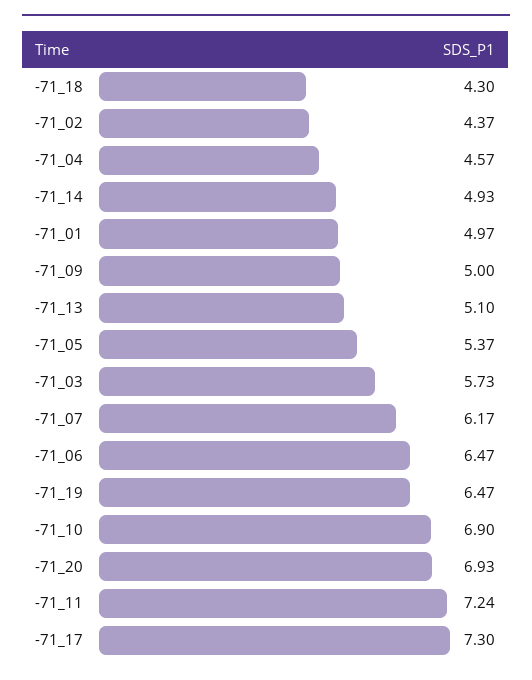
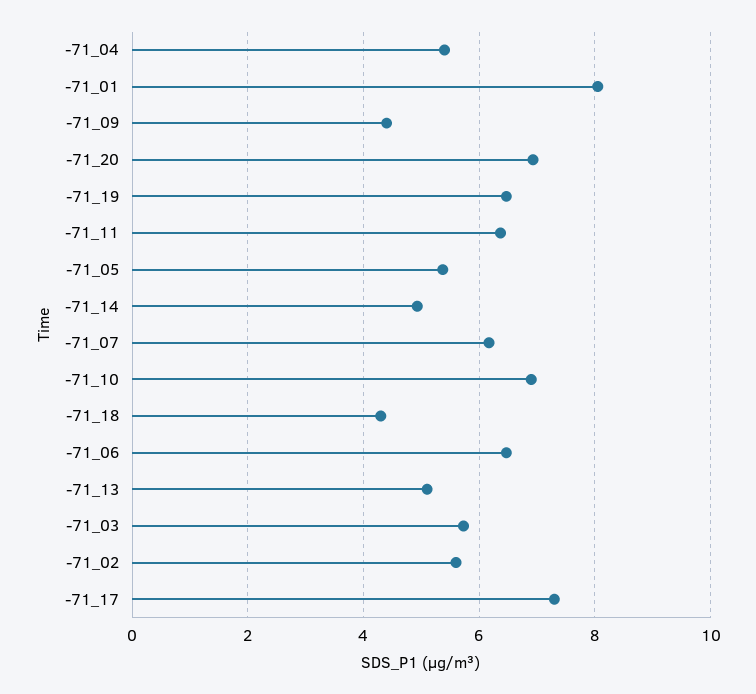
-71_02: 4.37 -> 5.6
-71_04: 4.57 -> 5.4
-71_01: 4.97 -> 8
-71_09: 5 -> 4.4
-71_11: 7.24 -> 6.4

